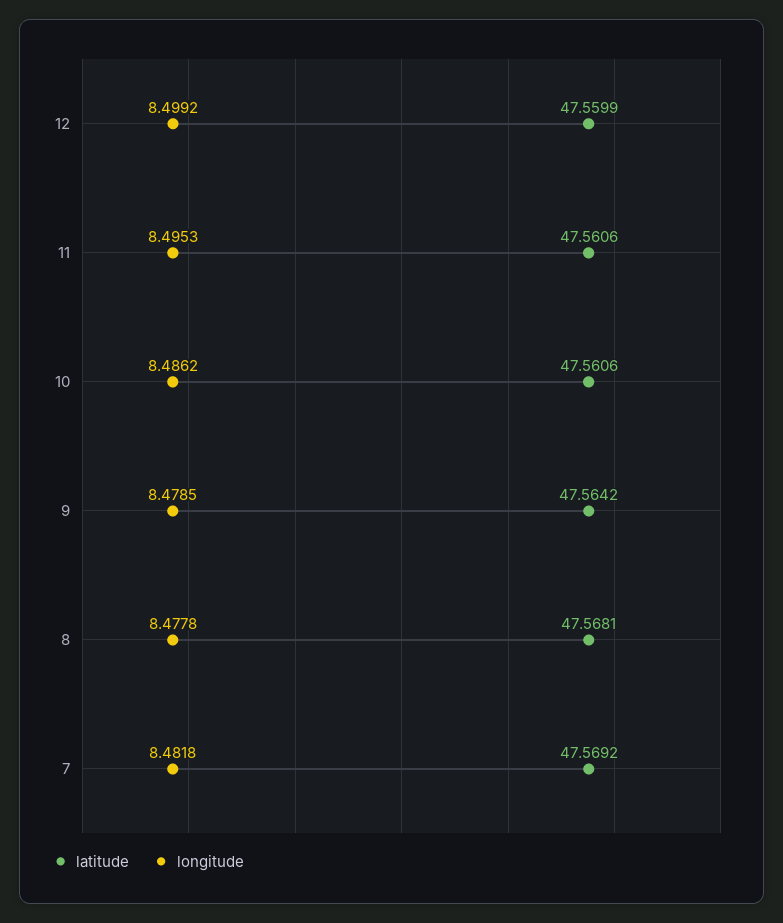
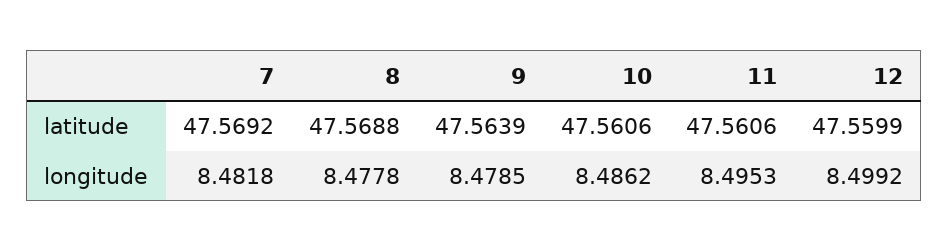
latitude, 9: 47.5642 -> 47.5639
latitude, 8: 47.5681 -> 47.5688

